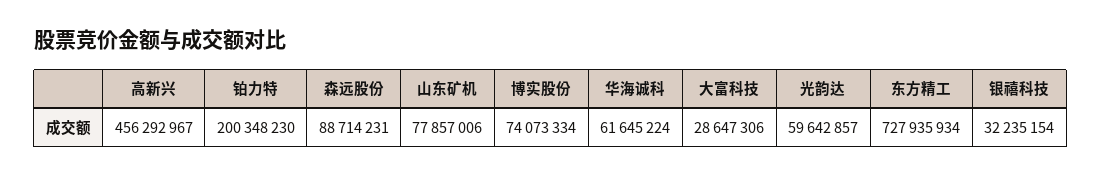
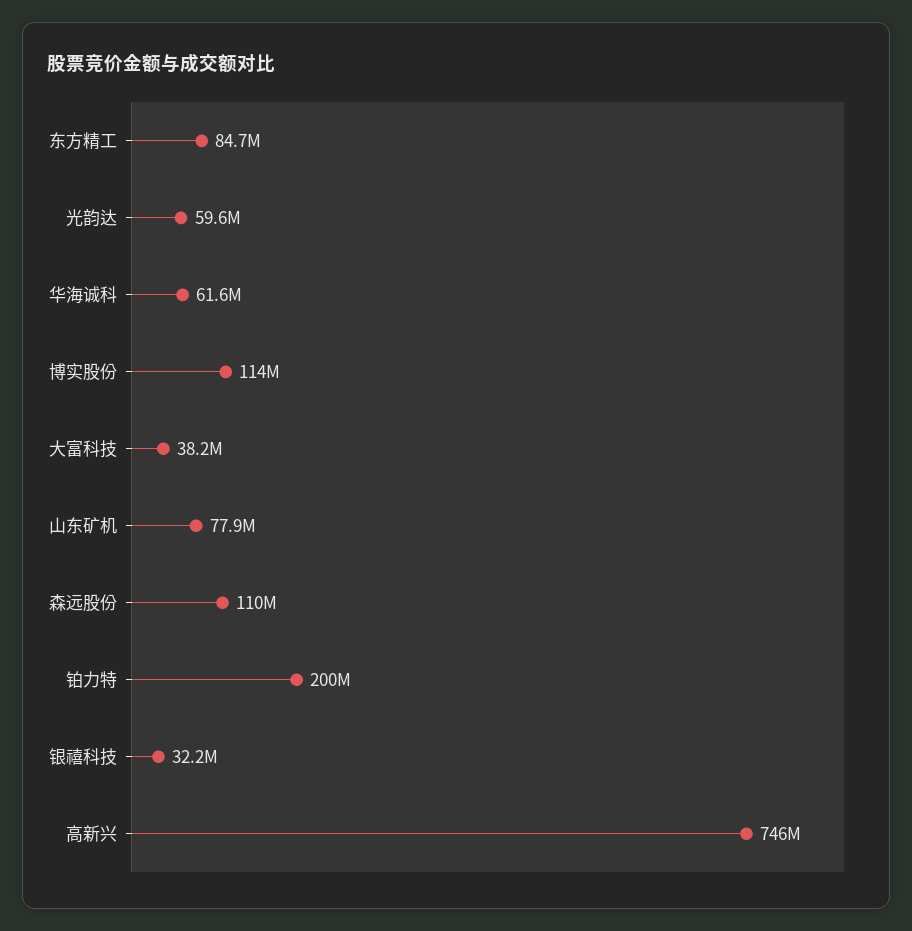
高新兴: 456292967 -> 746000000
森远股份: 88714231 -> 110000000
博实股份: 74073334 -> 114000000
大富科技: 28647306 -> 38200000
东方精工: 727935934 -> 84700000

